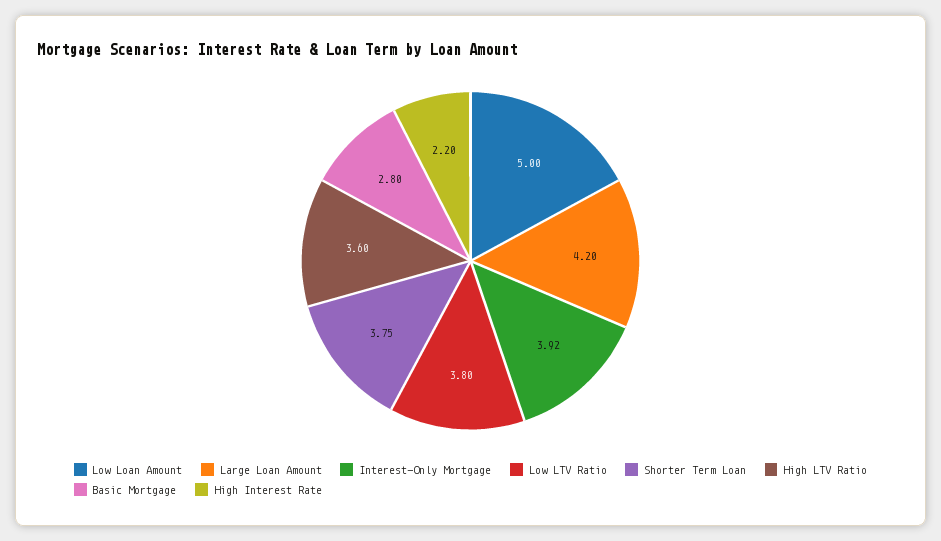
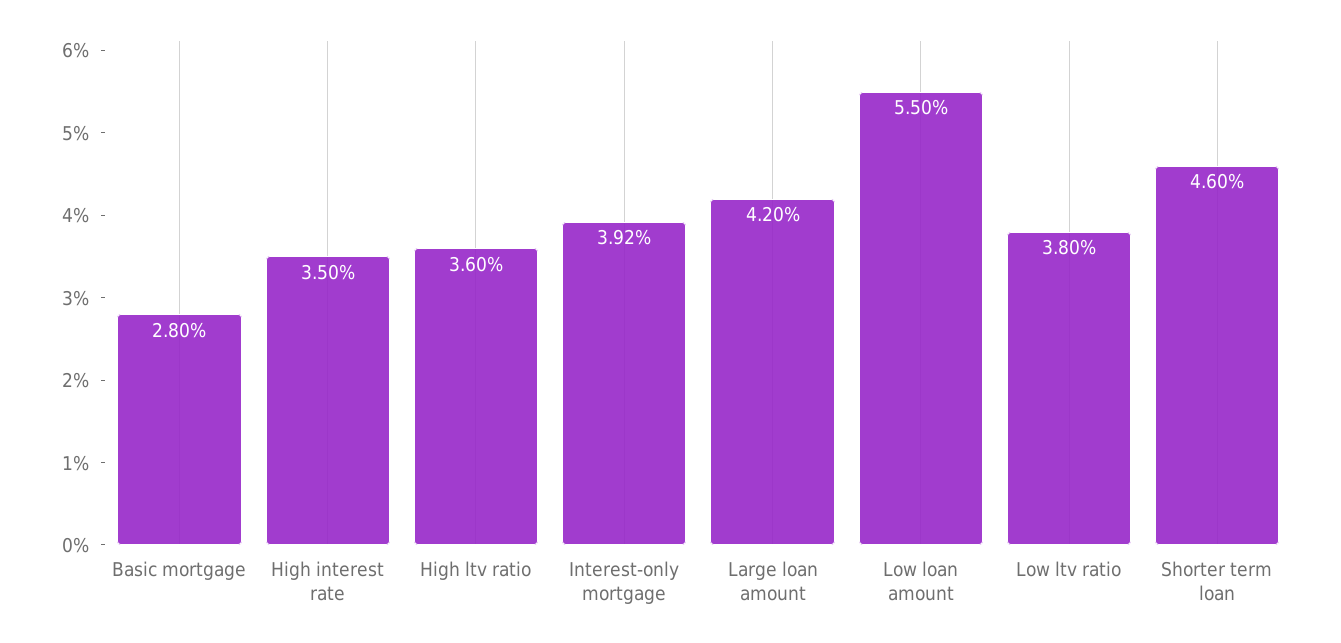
Low Loan Amount: 5 -> 5.5
Shorter Term Loan: 3.75 -> 4.6
High Interest Rate: 2.2 -> 3.5

